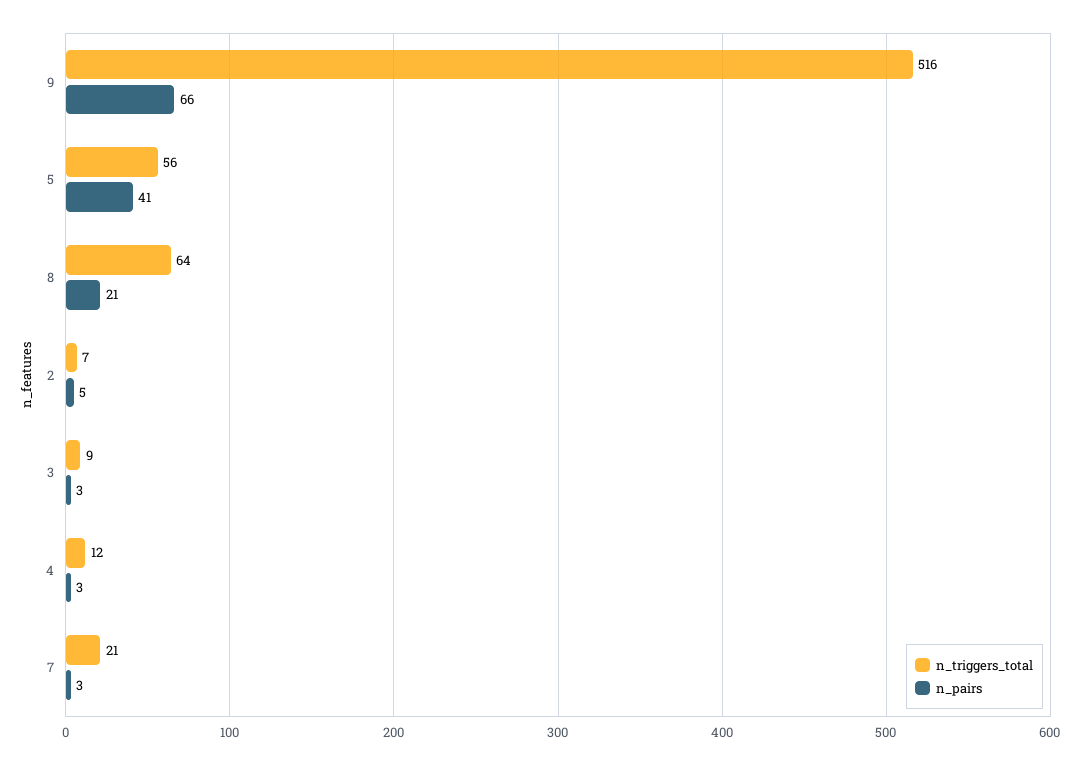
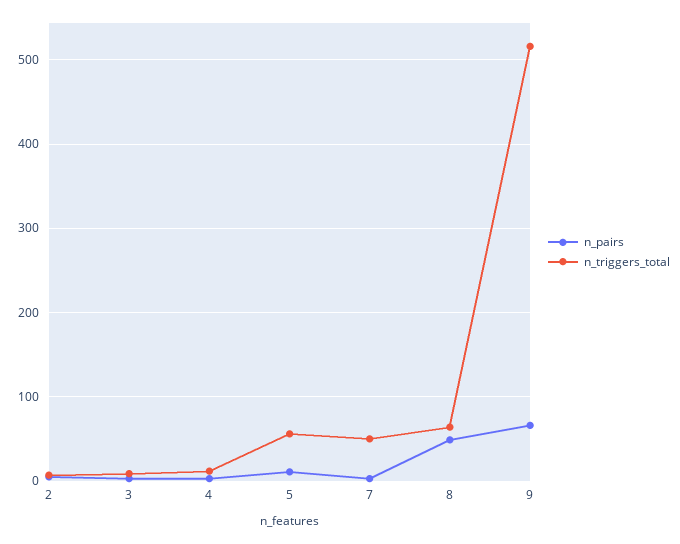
n_pairs, 5: 41 -> 10
n_pairs, 8: 21 -> 50
n_triggers_total, 7: 21 -> 50

